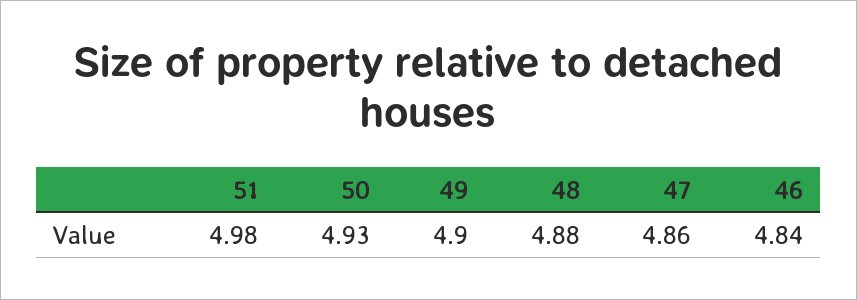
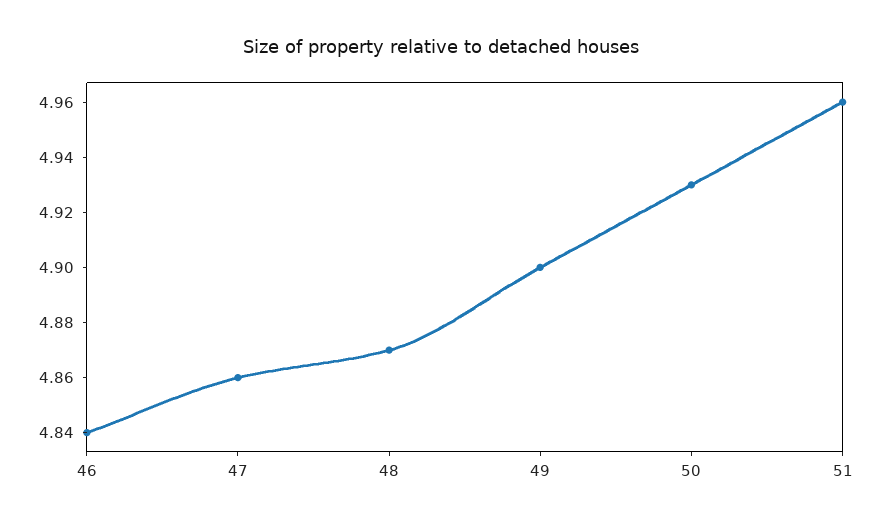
51: 4.98 -> 4.96
48: 4.88 -> 4.87

